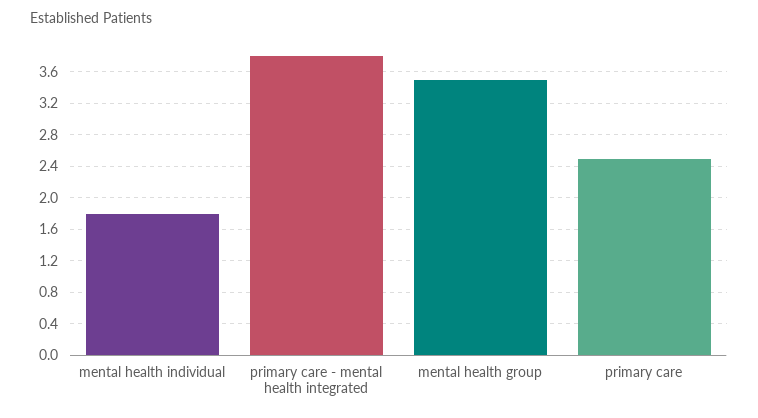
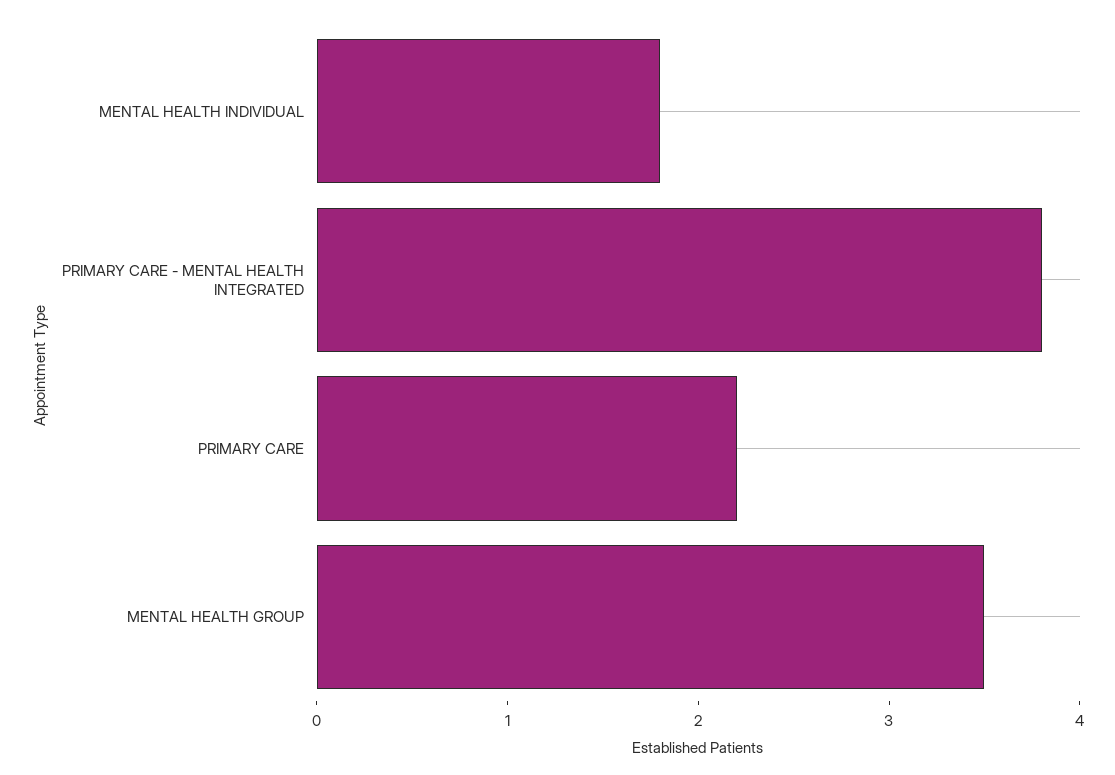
primary care: 2.5 -> 2.2

